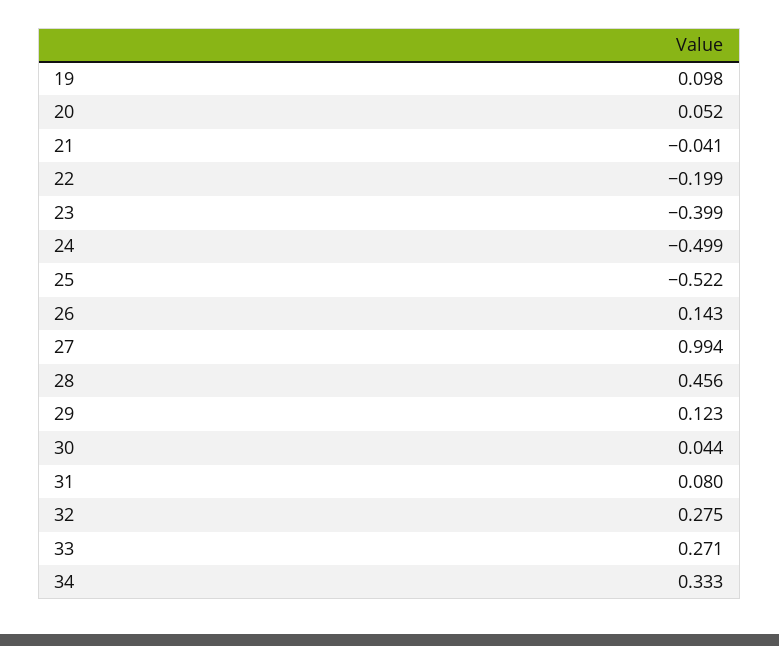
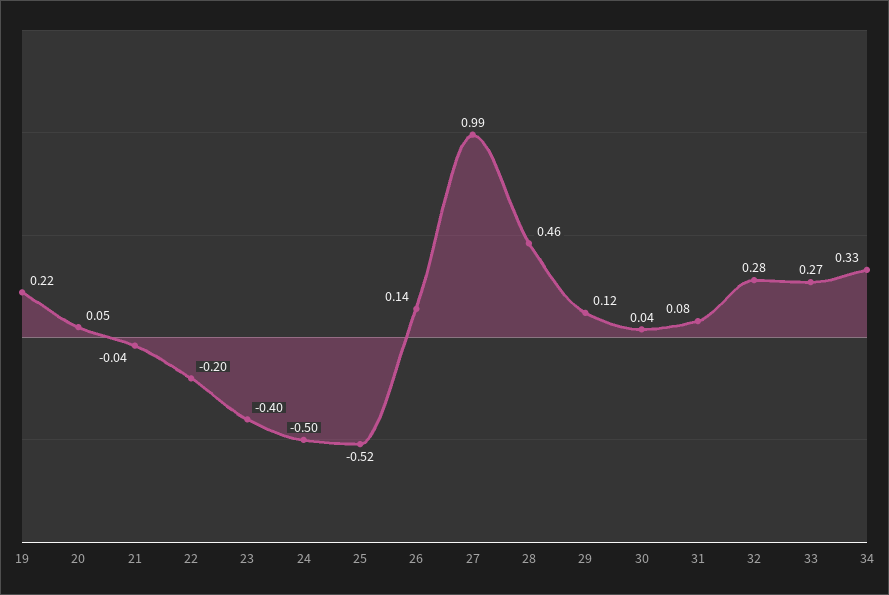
19: 0.098 -> 0.22

